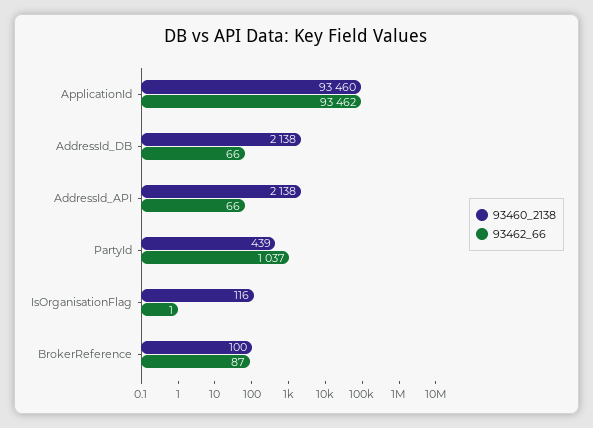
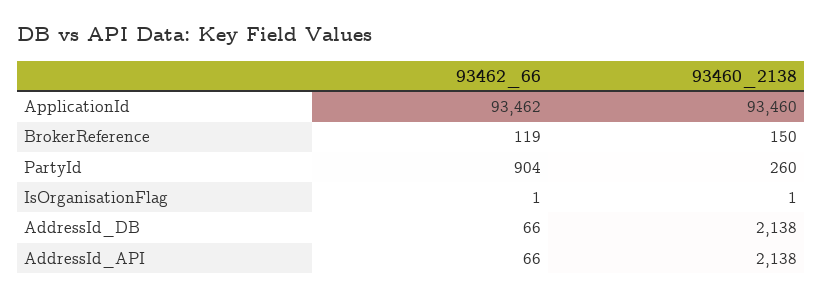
93460_2138, PartyId: 439 -> 260
93462_66, PartyId: 1037 -> 904
93460_2138, IsOrganisationFlag: 116 -> 1
93460_2138, BrokerReference: 100 -> 150
93462_66, BrokerReference: 87 -> 119

